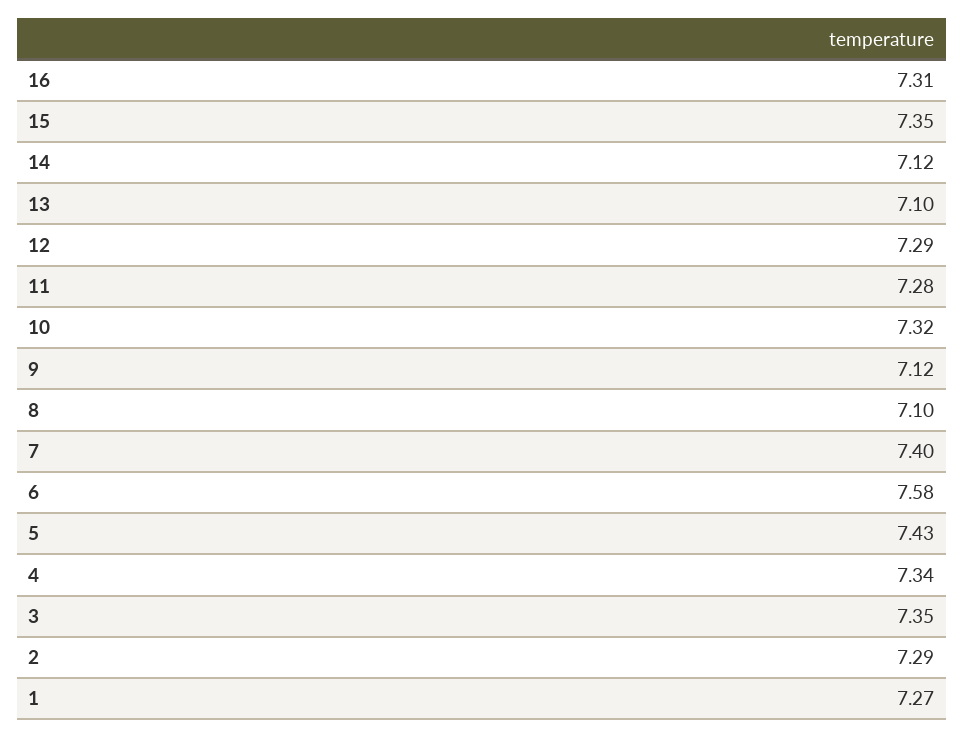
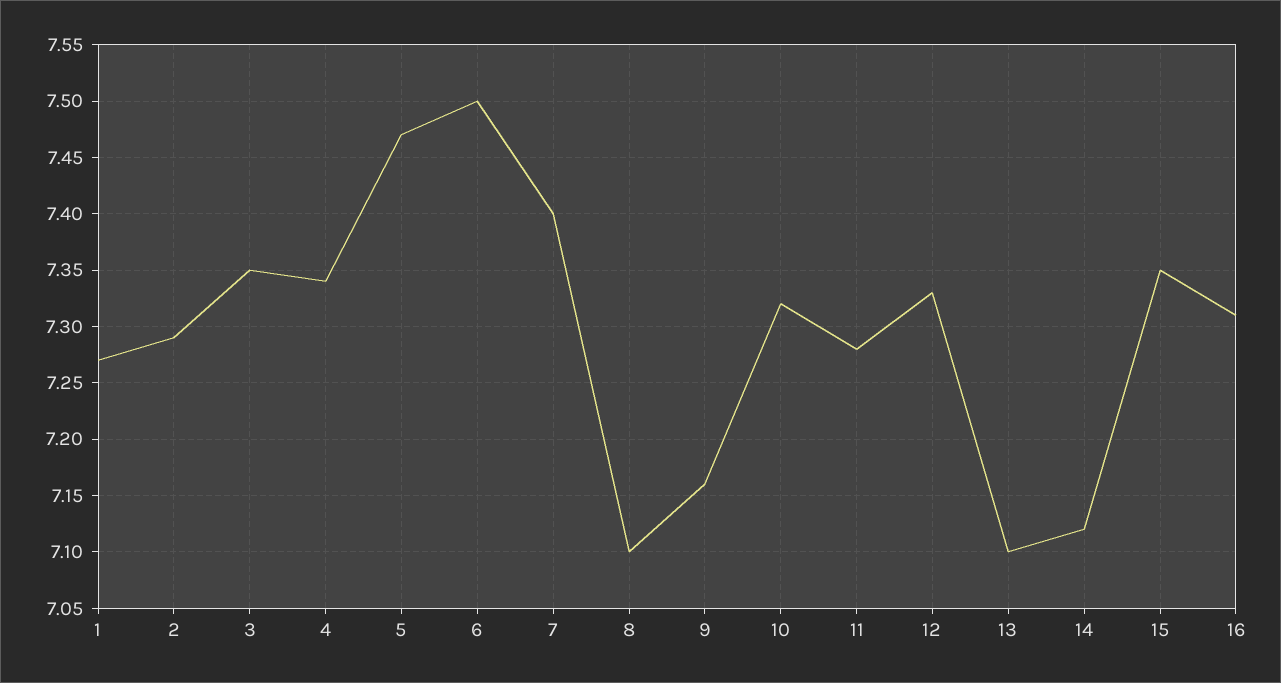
12: 7.29 -> 7.33
9: 7.12 -> 7.16
6: 7.58 -> 7.5
5: 7.43 -> 7.47

